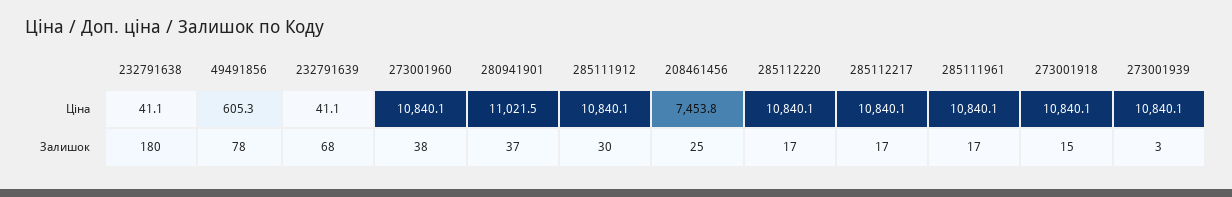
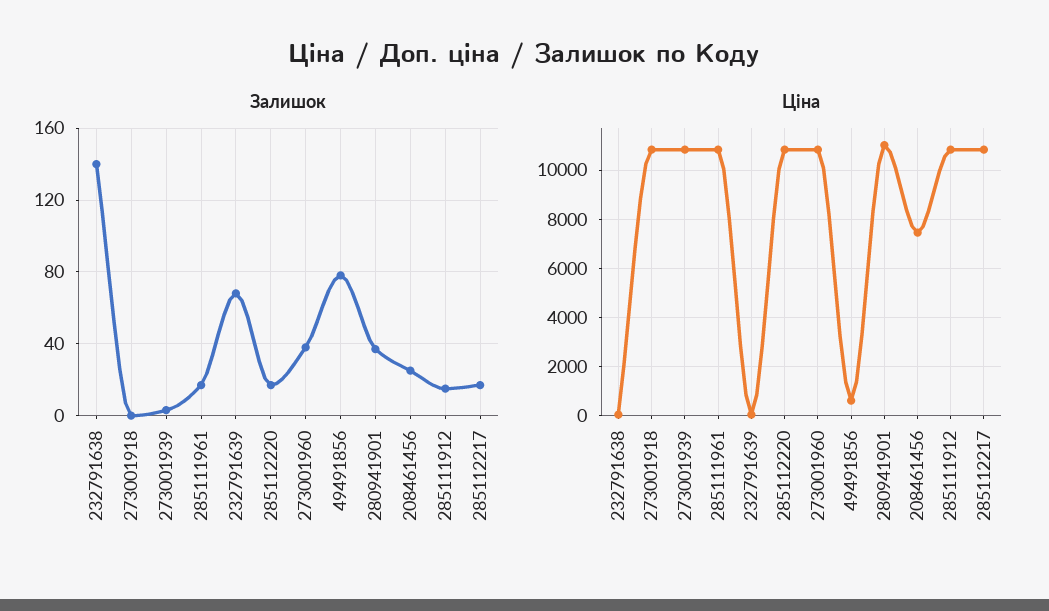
Залишок, 232791638: 180 -> 140
Залишок, 285111912: 30 -> 15
Залишок, 273001918: 15 -> 0

